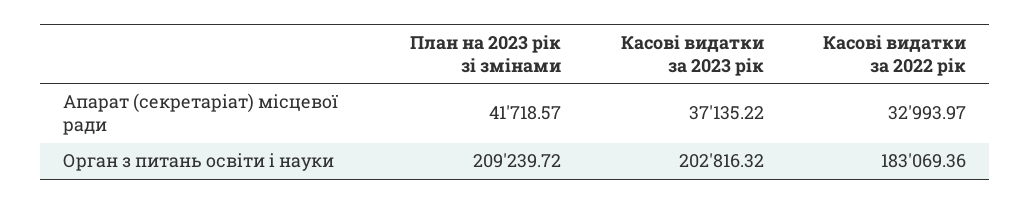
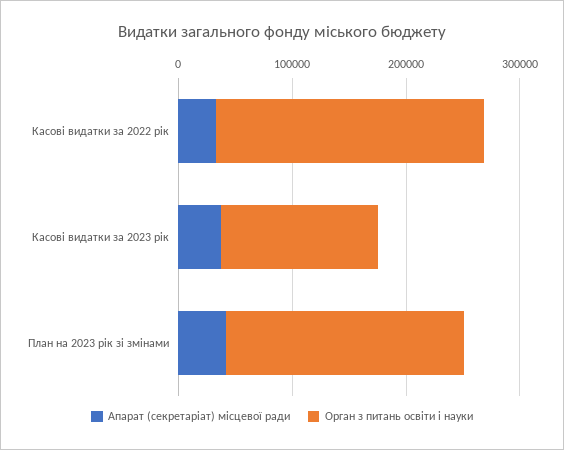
Орган з питань освіти і науки, Касові видатки за 2023 рік: 202816.32 -> 140000
Орган з питань освіти і науки, Касові видатки за 2022 рік: 183069.36 -> 240000

